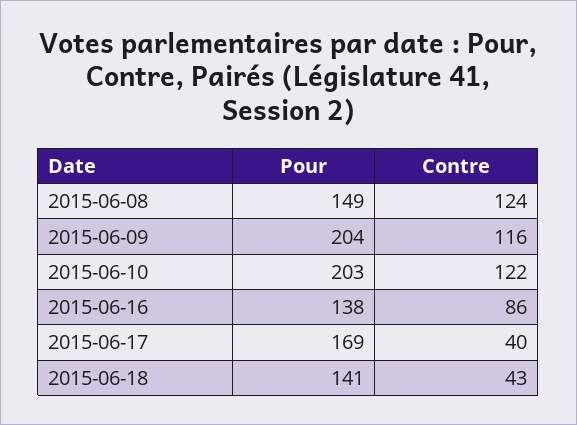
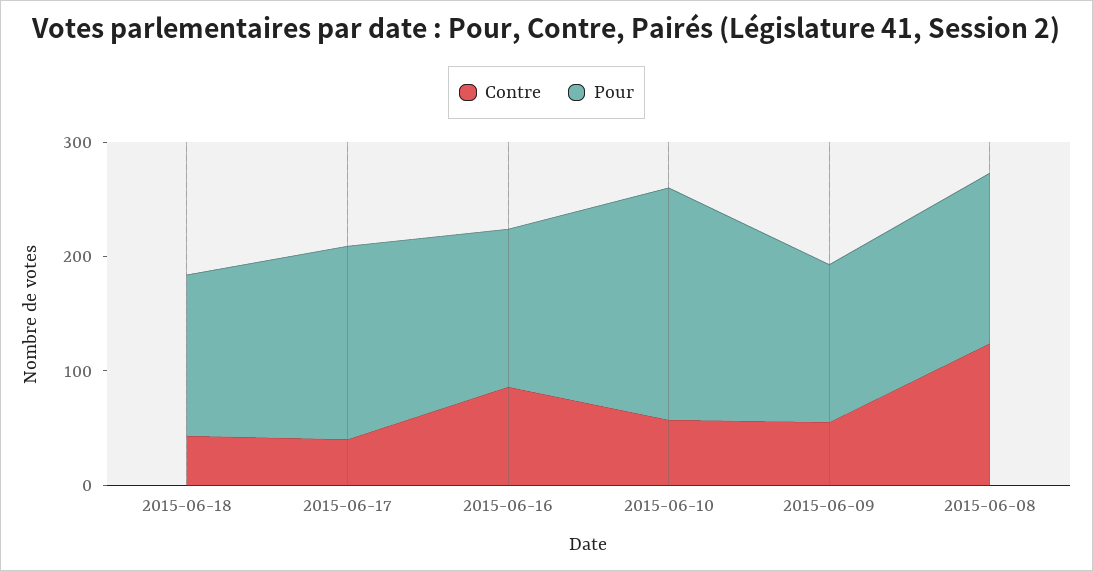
Pour, 2015-06-09: 204 -> 140
Contre, 2015-06-09: 116 -> 60
Contre, 2015-06-10: 122 -> 60

